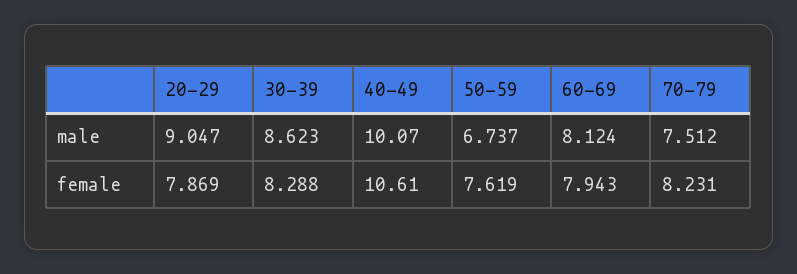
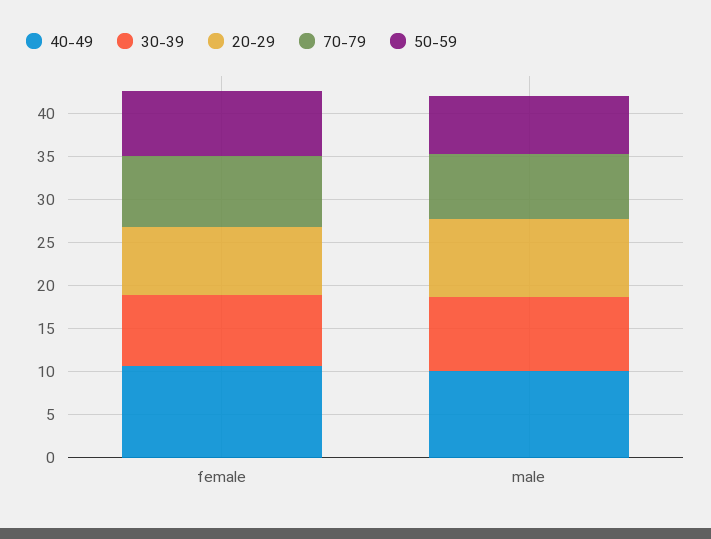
60-69, male: 8.124 -> none
60-69, female: 7.943 -> none

